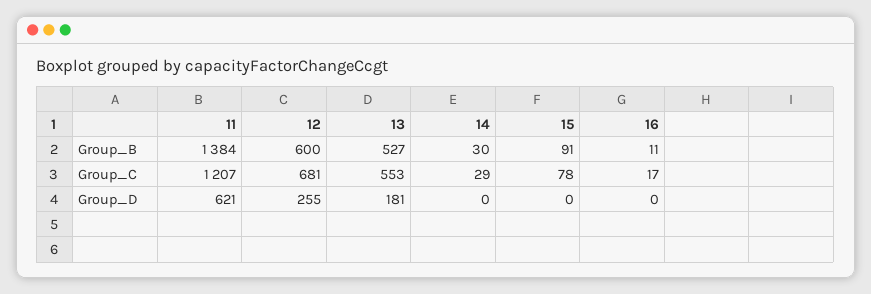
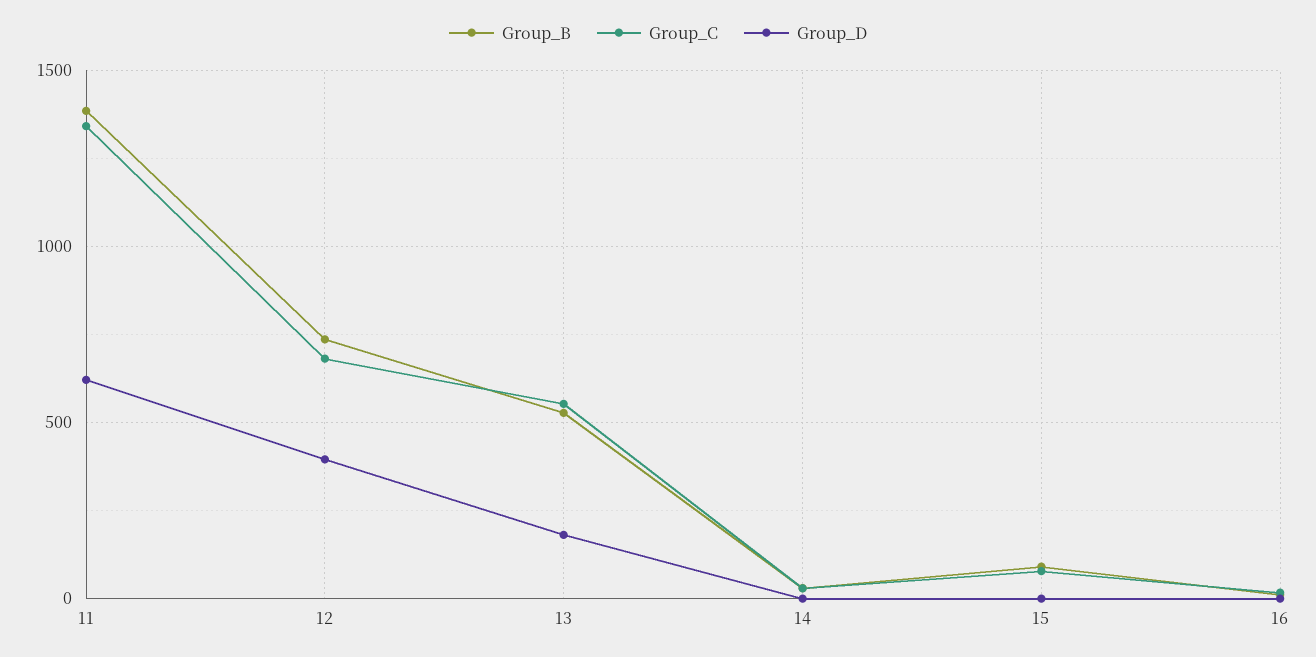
Group_B, 12: 600 -> 750
Group_C, 11: 1207 -> 1350
Group_D, 12: 255 -> 400

